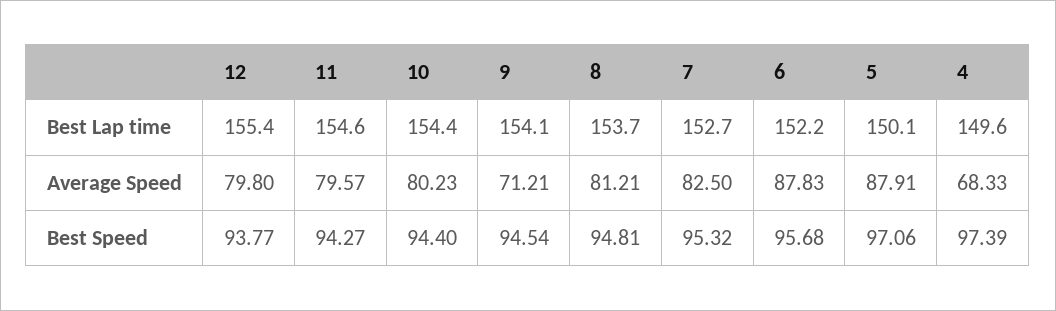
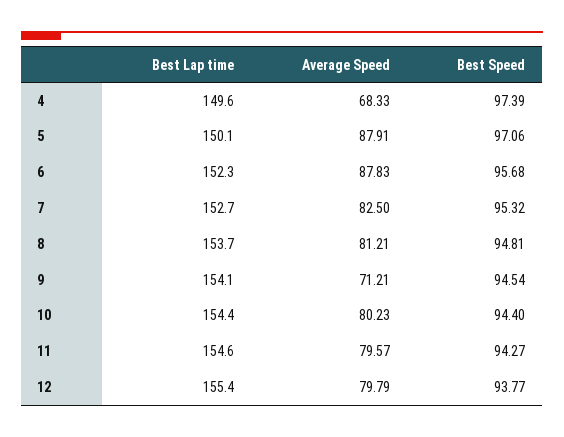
6, Best Lap time: 152.2 -> 152.3
12, Average Speed: 79.8 -> 79.79

